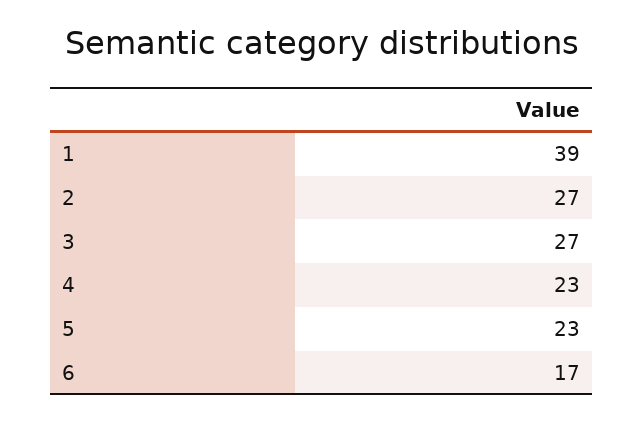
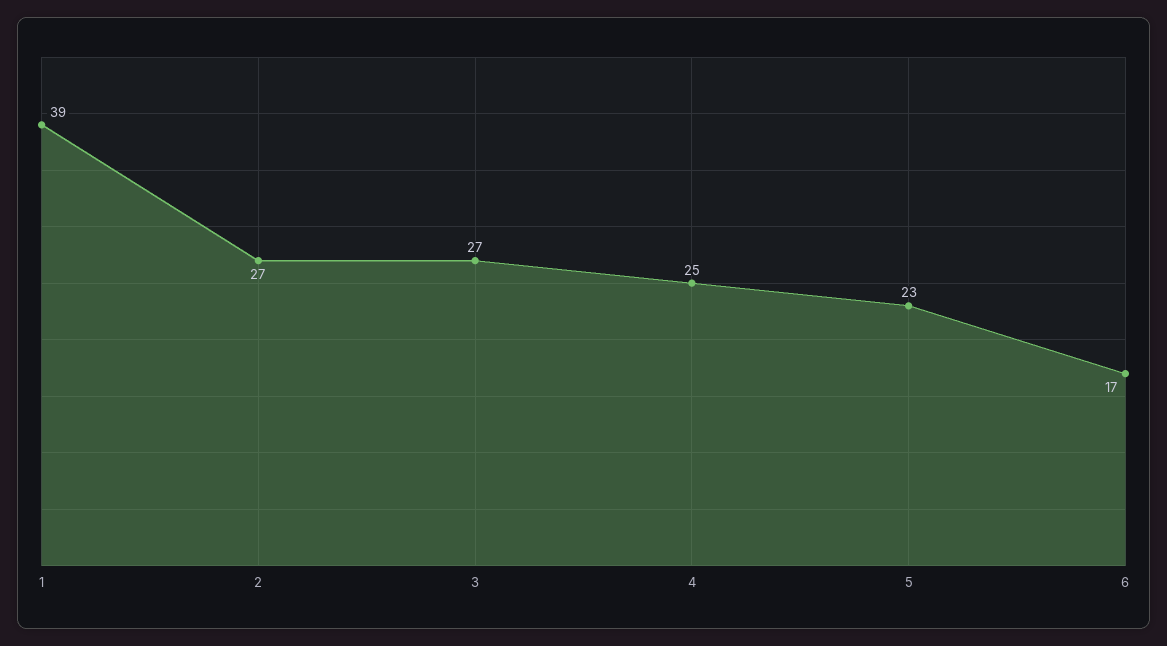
4: 23 -> 25

